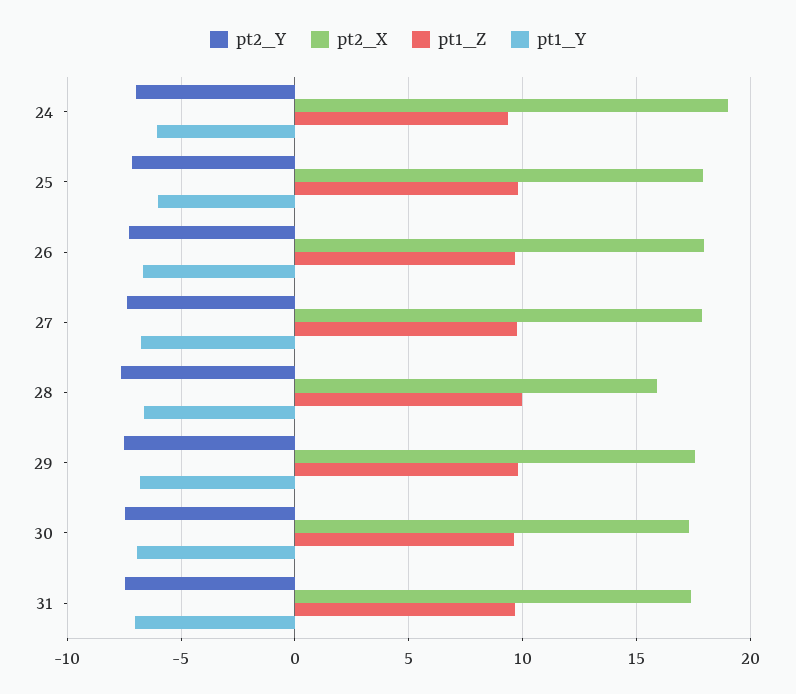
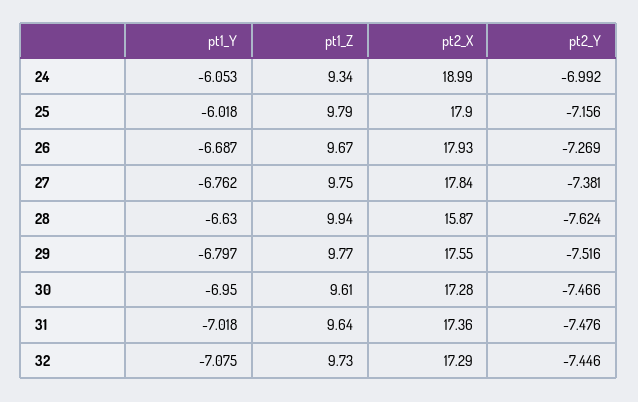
pt1_Y, 32: none -> -7.075
pt1_Z, 32: none -> 9.73
pt2_X, 32: none -> 17.29
pt2_Y, 32: none -> -7.446

